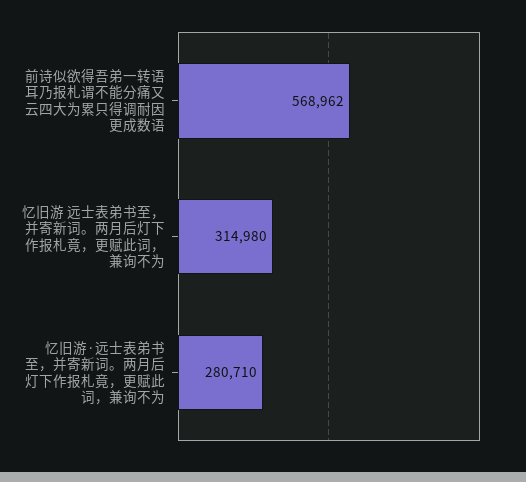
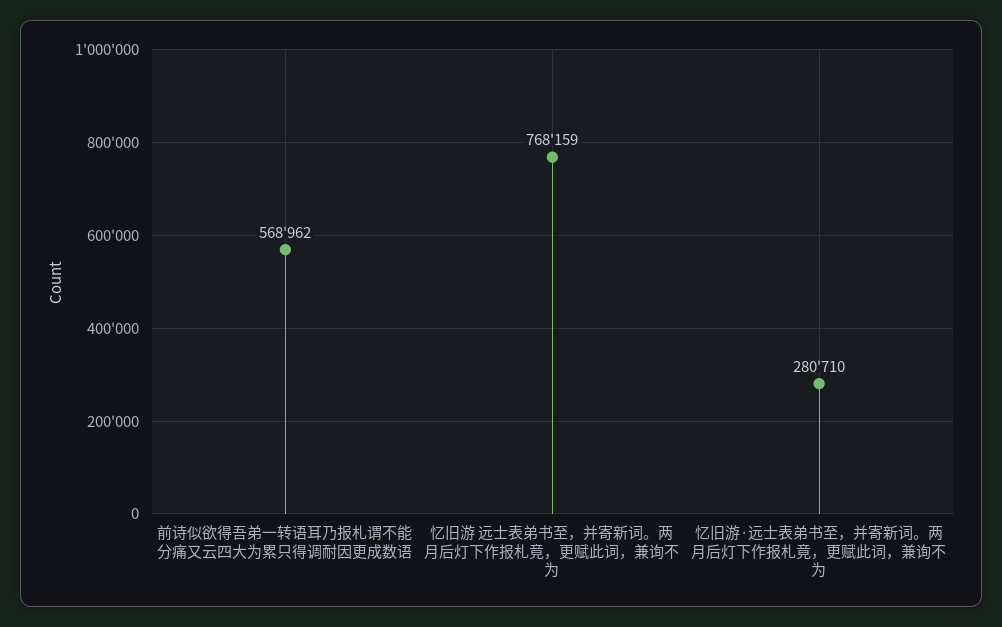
忆旧游 远士表弟书至，并寄新词。两月后灯下作报札竟，更赋此词，兼询不为: 314980 -> 768159

